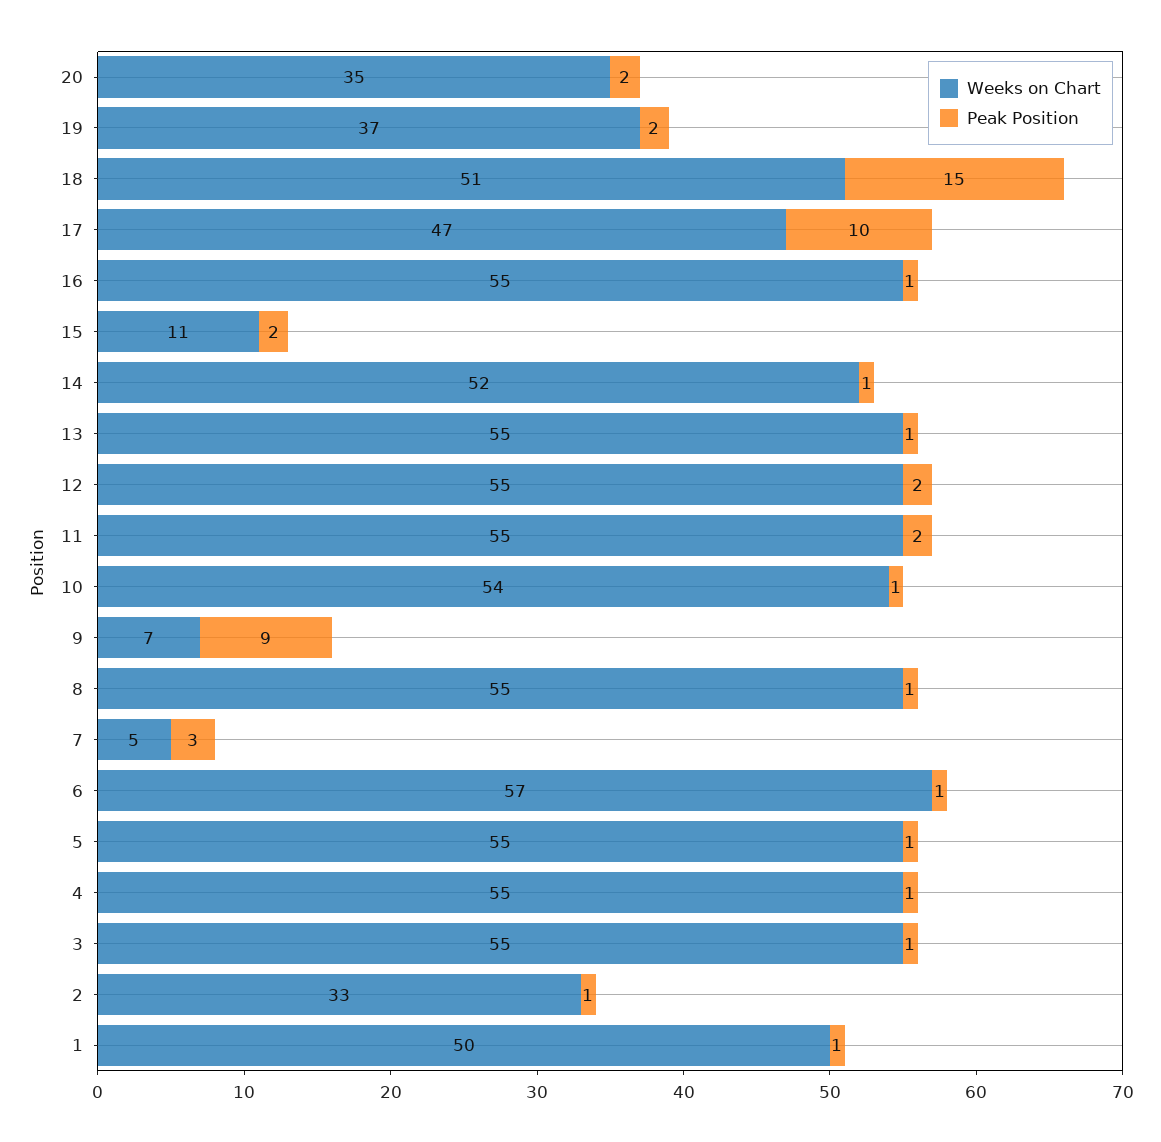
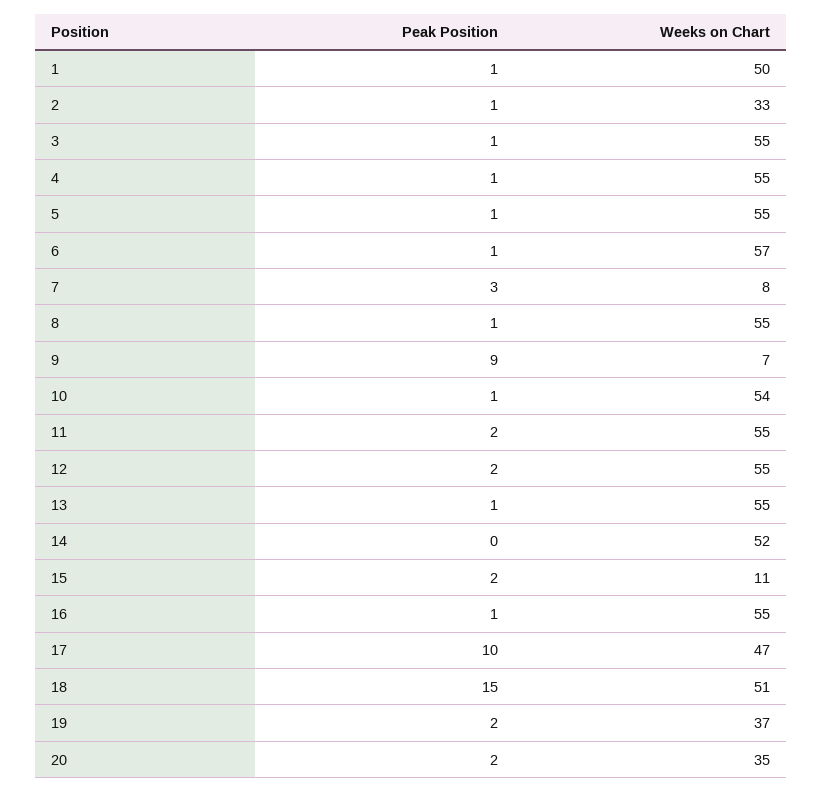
Peak Position, 14: 1 -> 0
Weeks on Chart, 7: 5 -> 8

